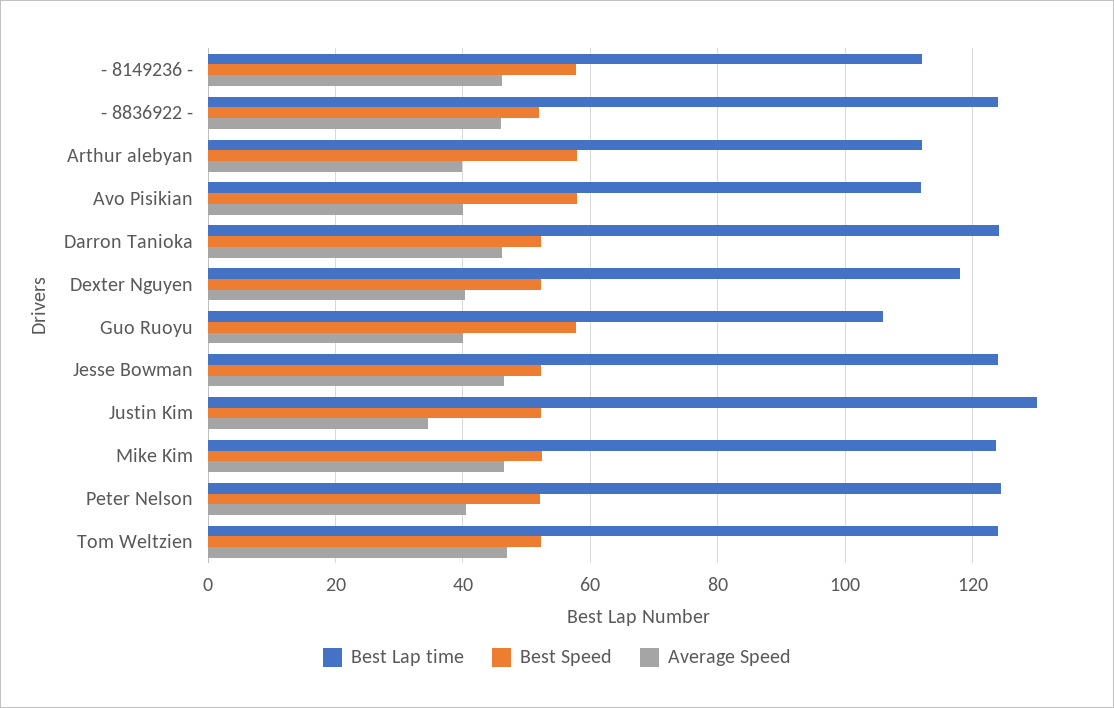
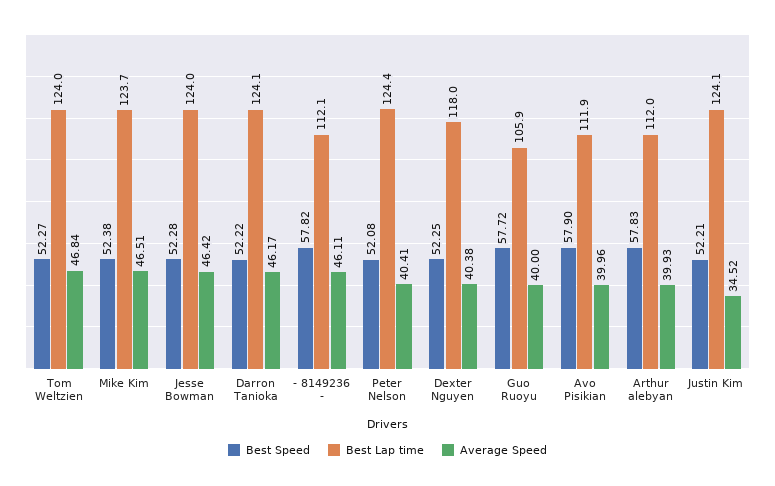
Best Lap time, - 8836922 -: 124 -> none
Best Speed, - 8836922 -: 52 -> none
Average Speed, - 8836922 -: 46 -> none
Best Lap time, Justin Kim: 130 -> 124.1

